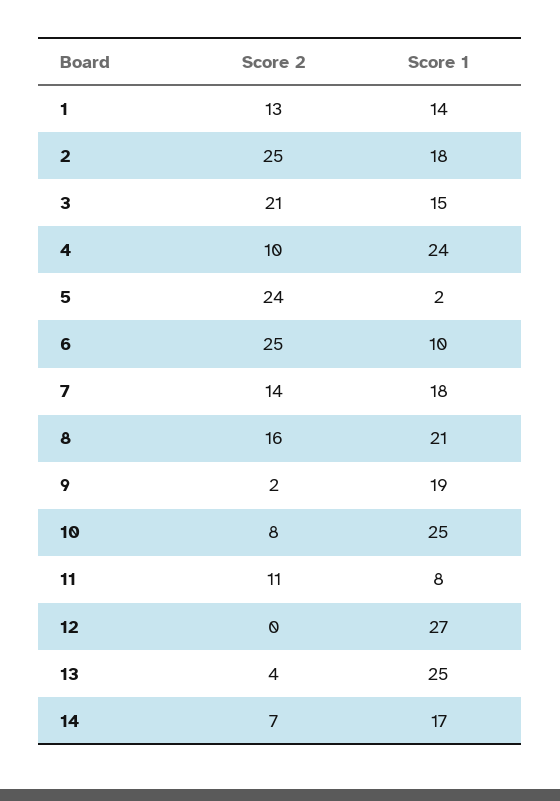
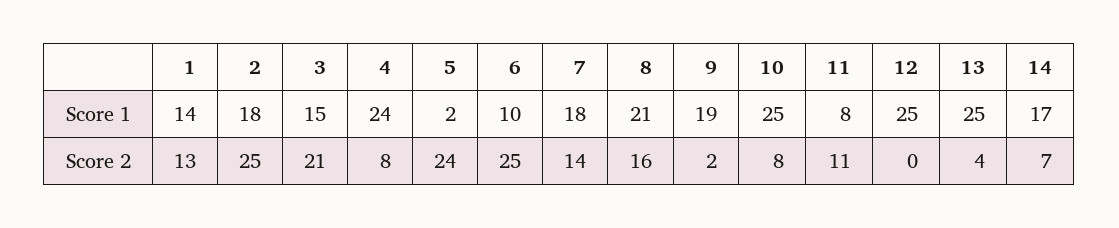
Score 2, 4: 10 -> 8
Score 1, 12: 27 -> 25

